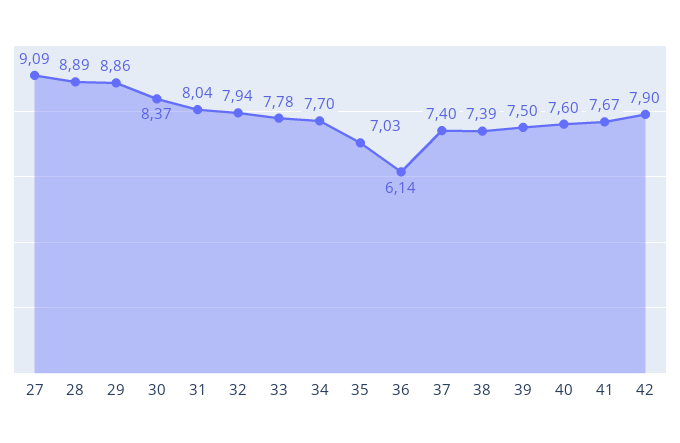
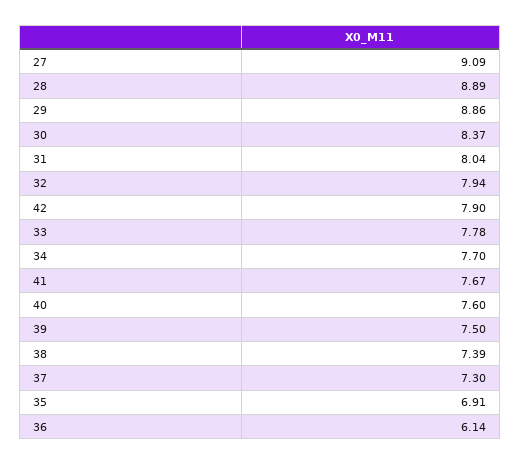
35: 7.03 -> 6.91
37: 7.4 -> 7.3

